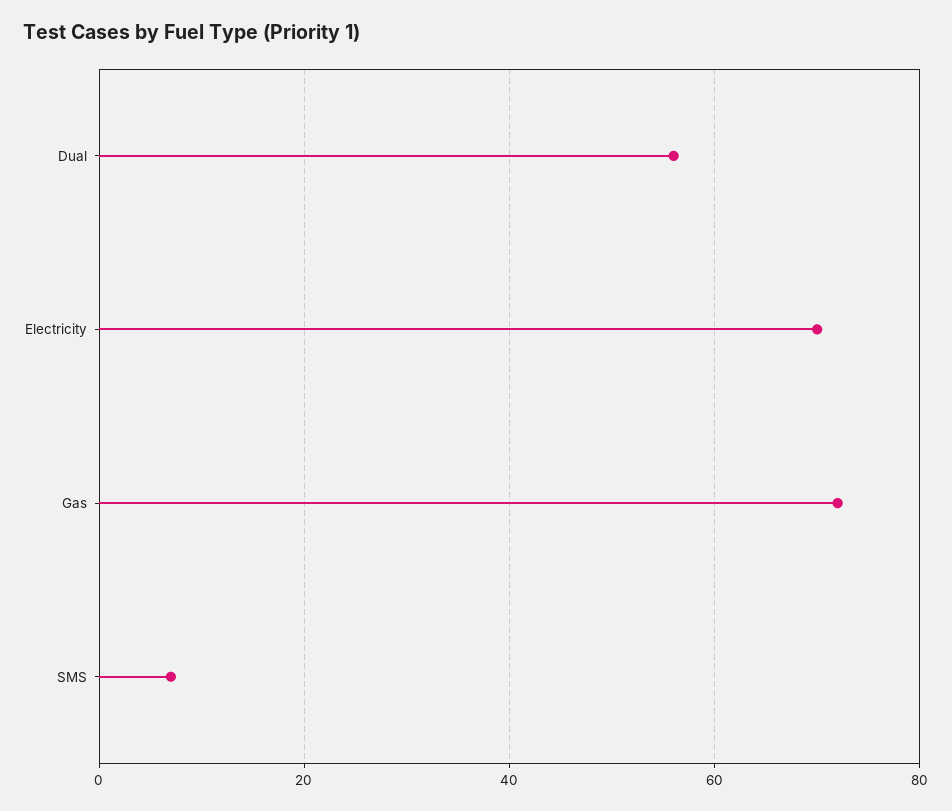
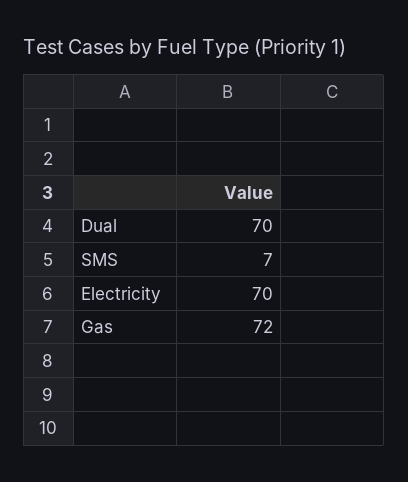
Dual: 55 -> 70

